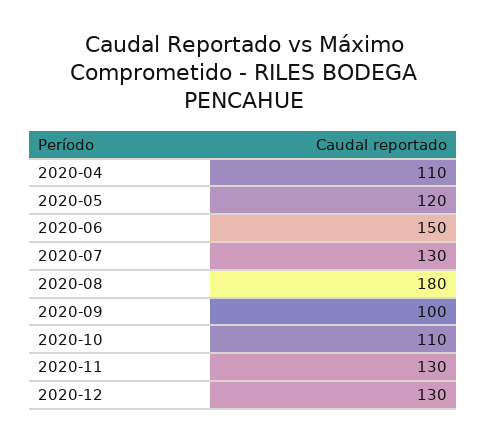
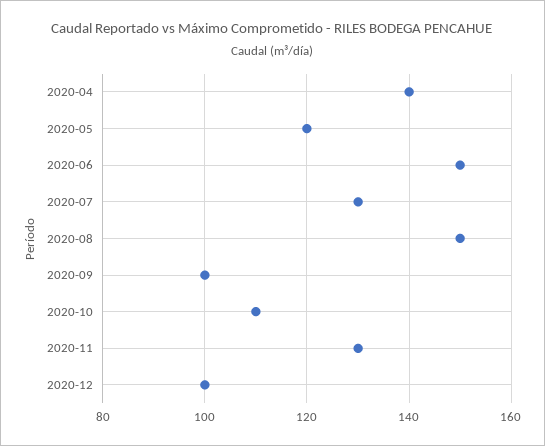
2020-04: 110 -> 140
2020-08: 180 -> 150
2020-12: 130 -> 100

